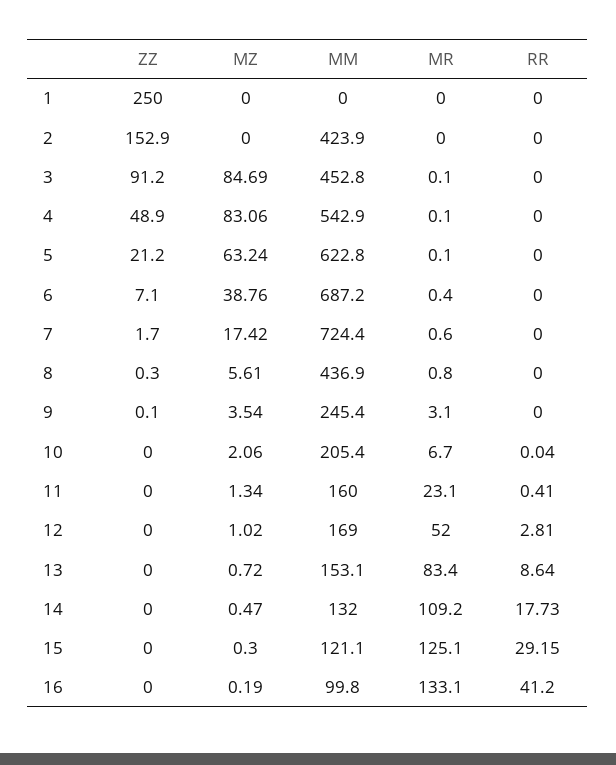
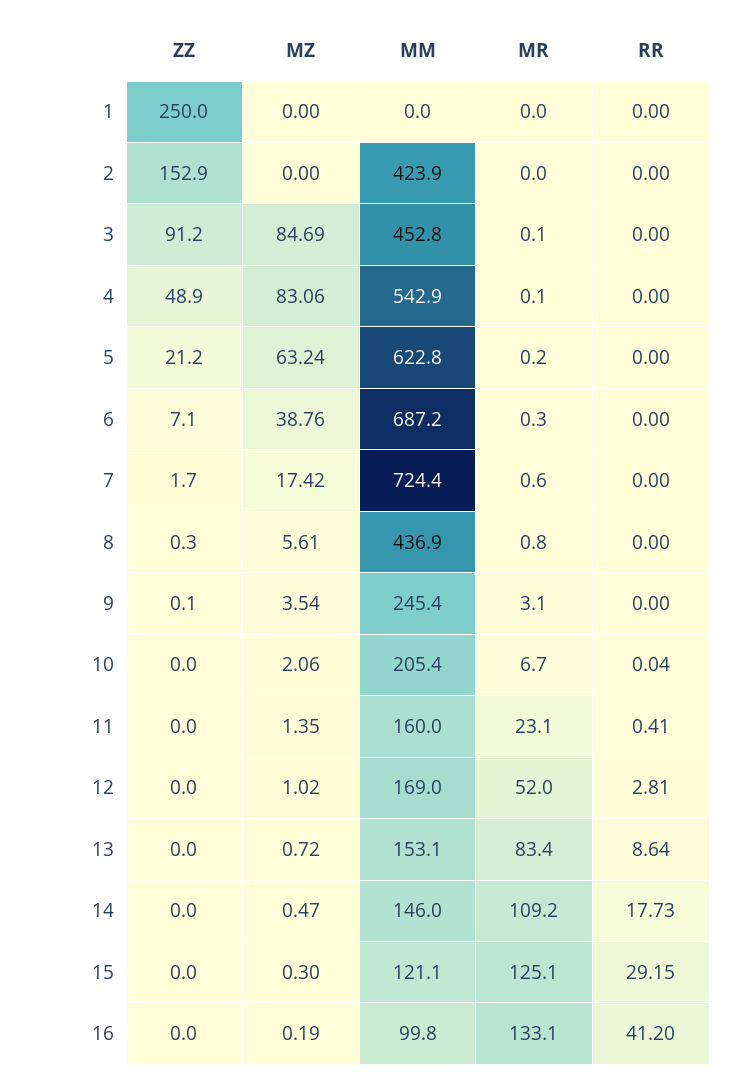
MR, 5: 0.1 -> 0.2
MR, 6: 0.4 -> 0.3
MZ, 11: 1.34 -> 1.35
MM, 14: 132 -> 146

